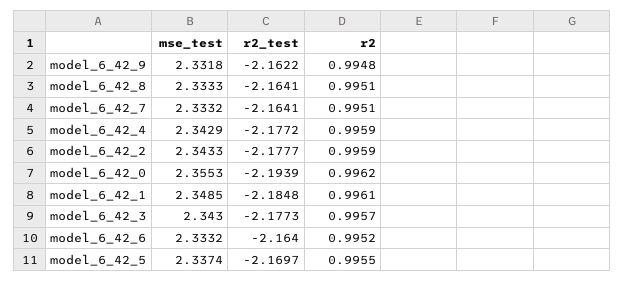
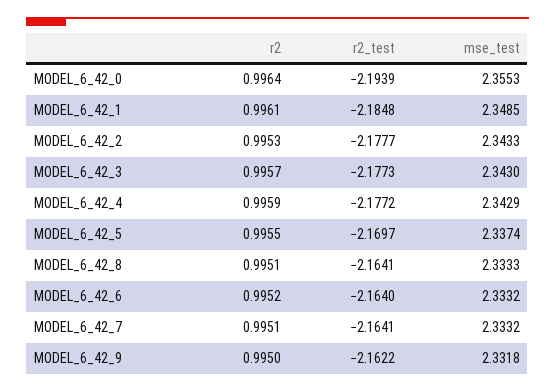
r2, model_6_42_9: 0.9948 -> 0.995
r2, model_6_42_2: 0.9959 -> 0.9953
r2, model_6_42_0: 0.9962 -> 0.9964

